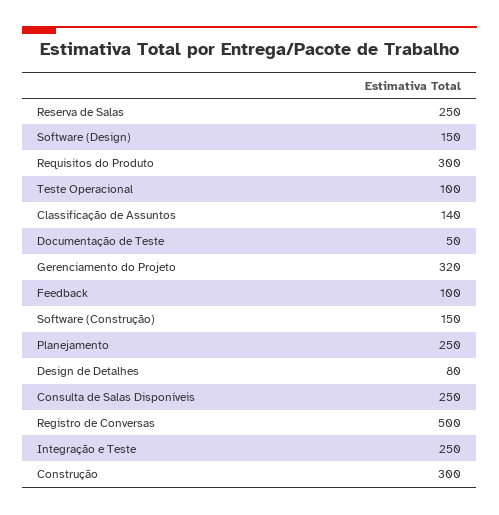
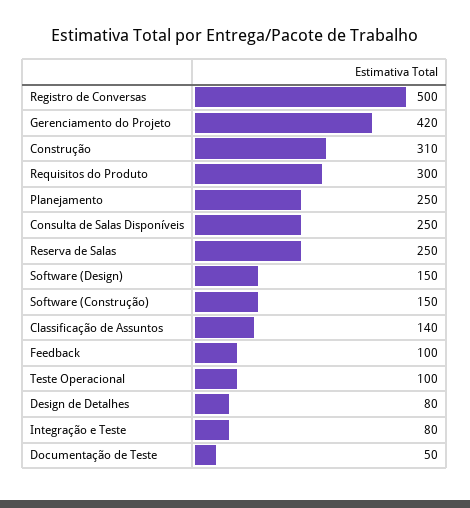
Gerenciamento do Projeto: 320 -> 420
Integração e Teste: 250 -> 80
Construção: 300 -> 310

